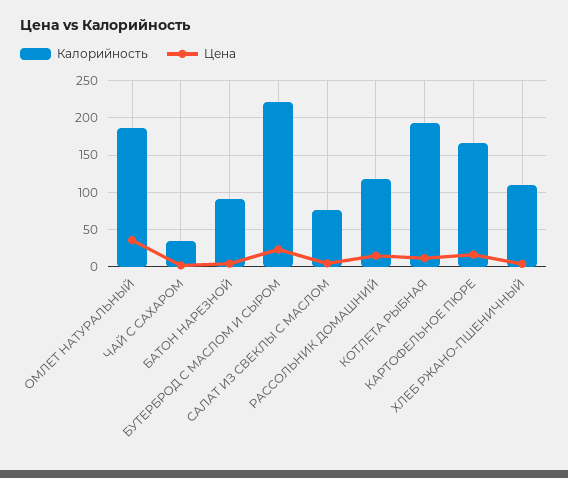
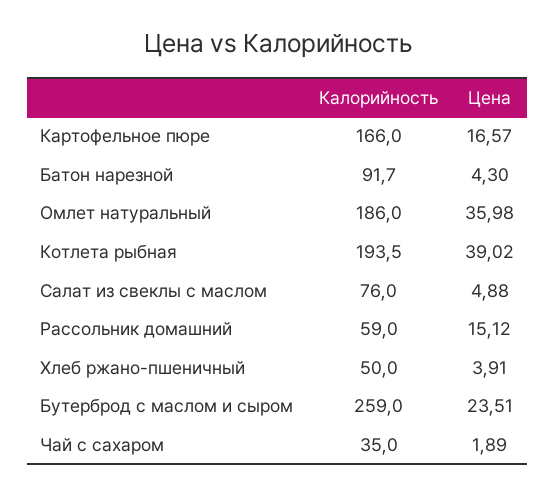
Калорийность, БУТЕРБРОД С МАСЛОМ И СЫРОМ: 220 -> 259
Калорийность, РАССОЛЬНИК ДОМАШНИЙ: 120 -> 59
Цена, КОТЛЕТА РЫБНАЯ: 10 -> 39.02
Калорийность, ХЛЕБ РЖАНО-ПШЕНИЧНЫЙ: 110 -> 50

